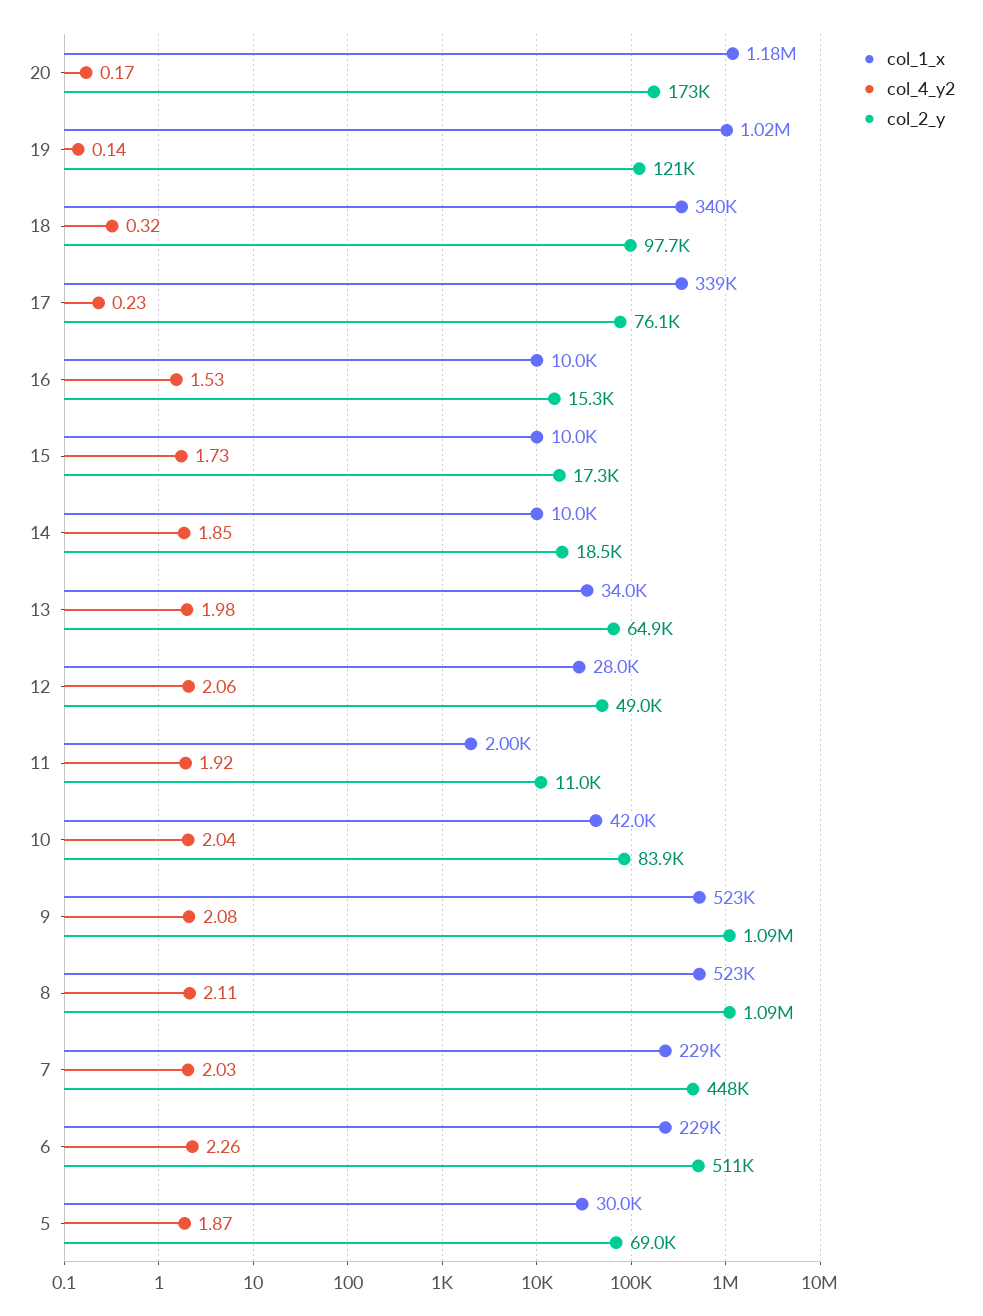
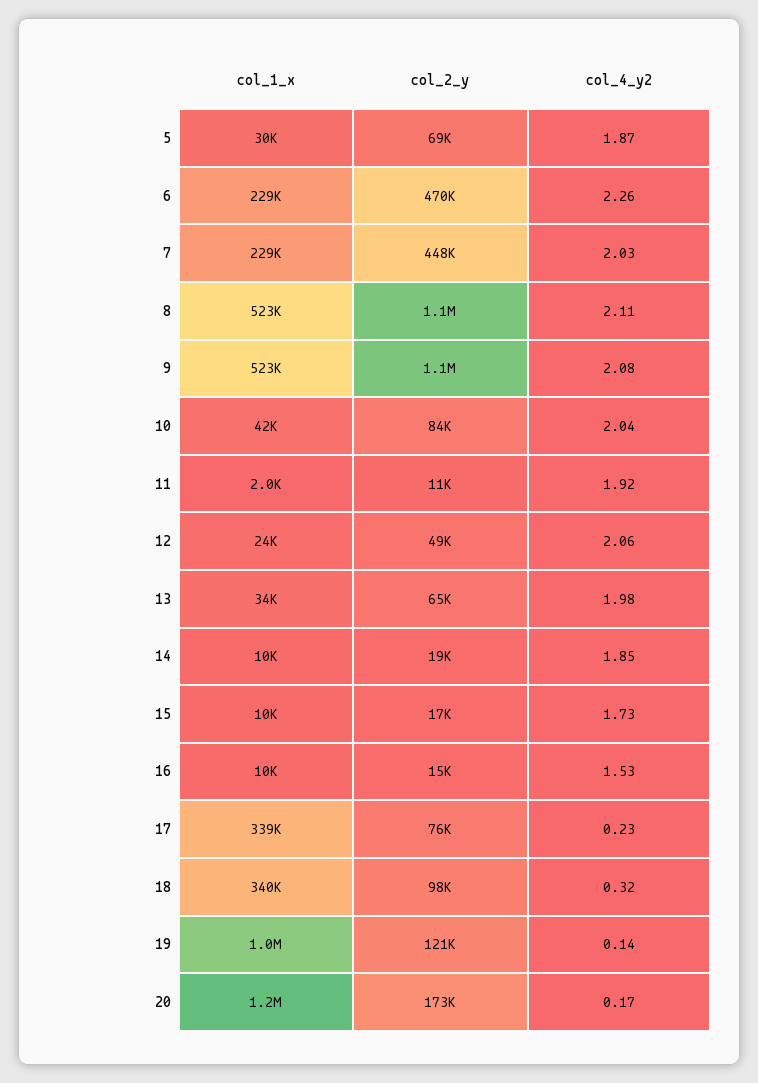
col_1_x, 12: 28000 -> 24000
col_2_y, 6: 511000 -> 470000

